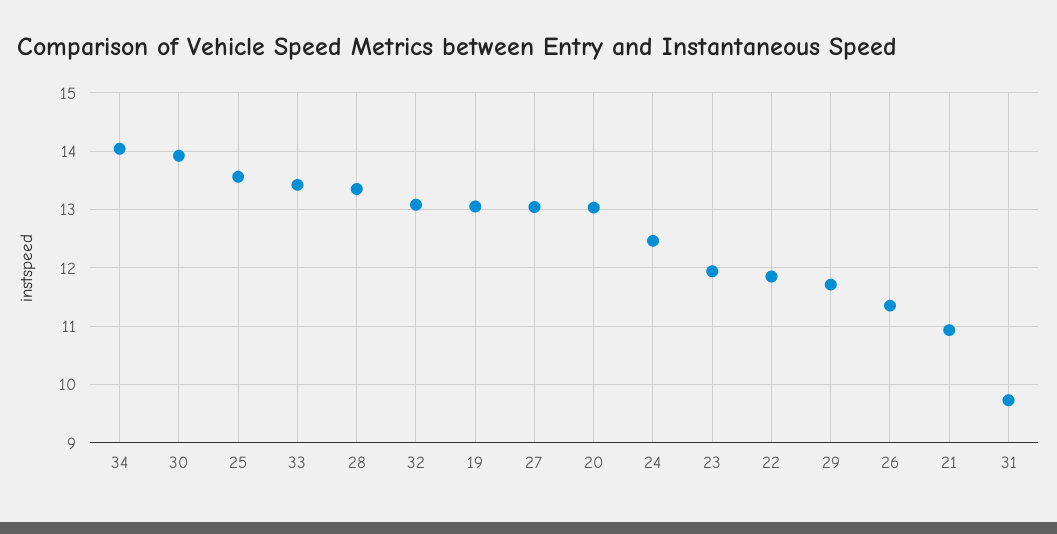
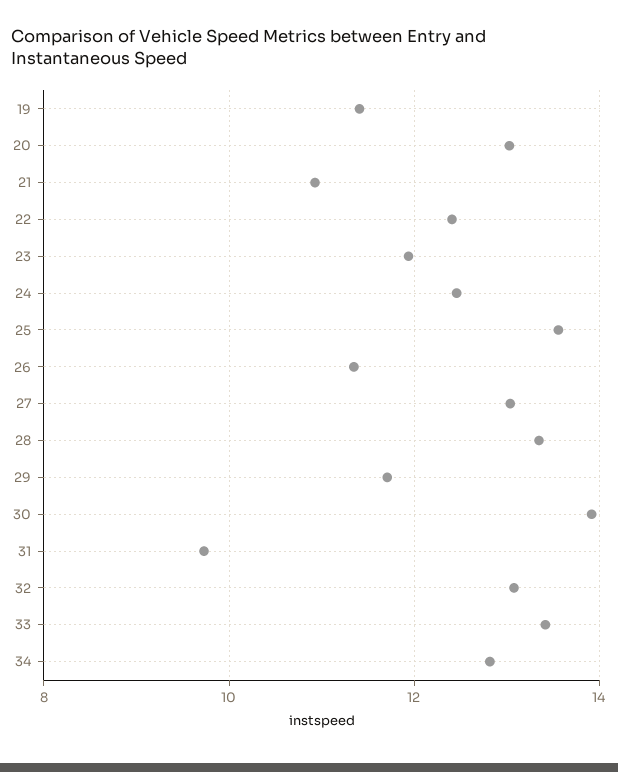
34: 14 -> 12.8
19: 13 -> 11.4
22: 11.8 -> 12.4

